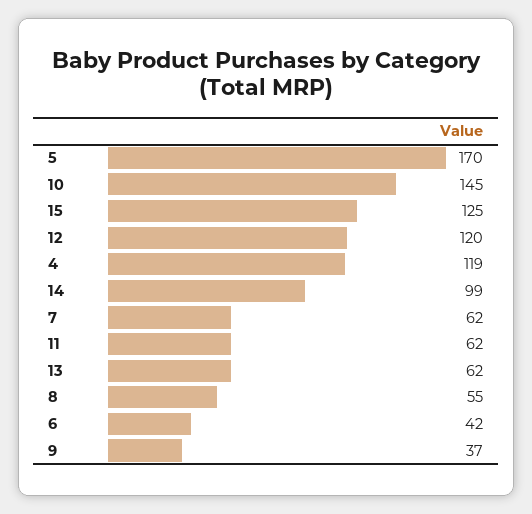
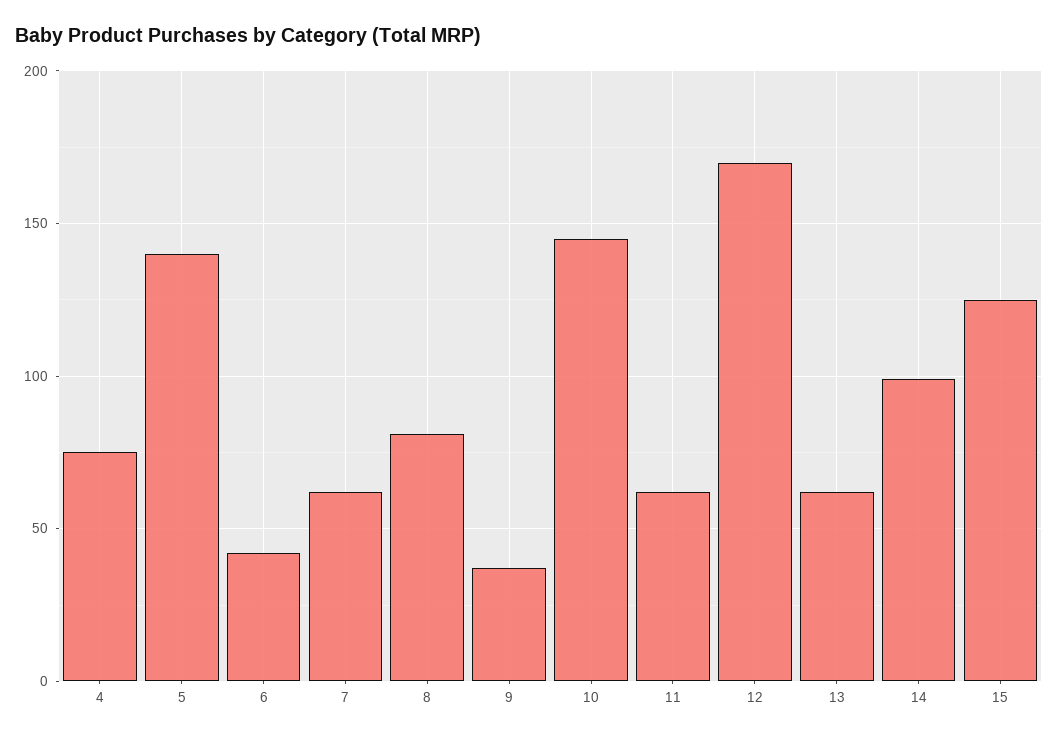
5: 170 -> 140
12: 120 -> 170
4: 119 -> 75
8: 55 -> 80

